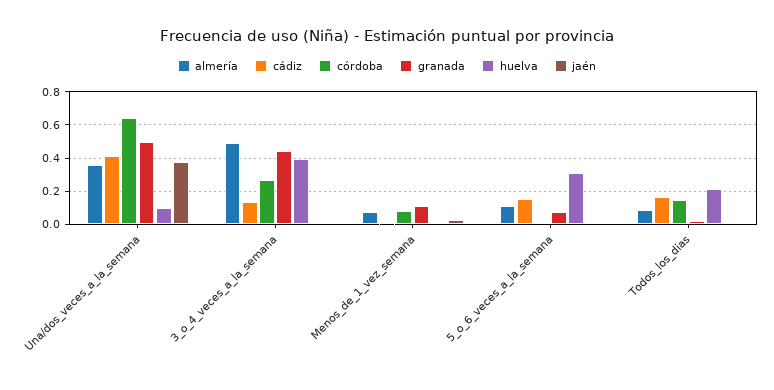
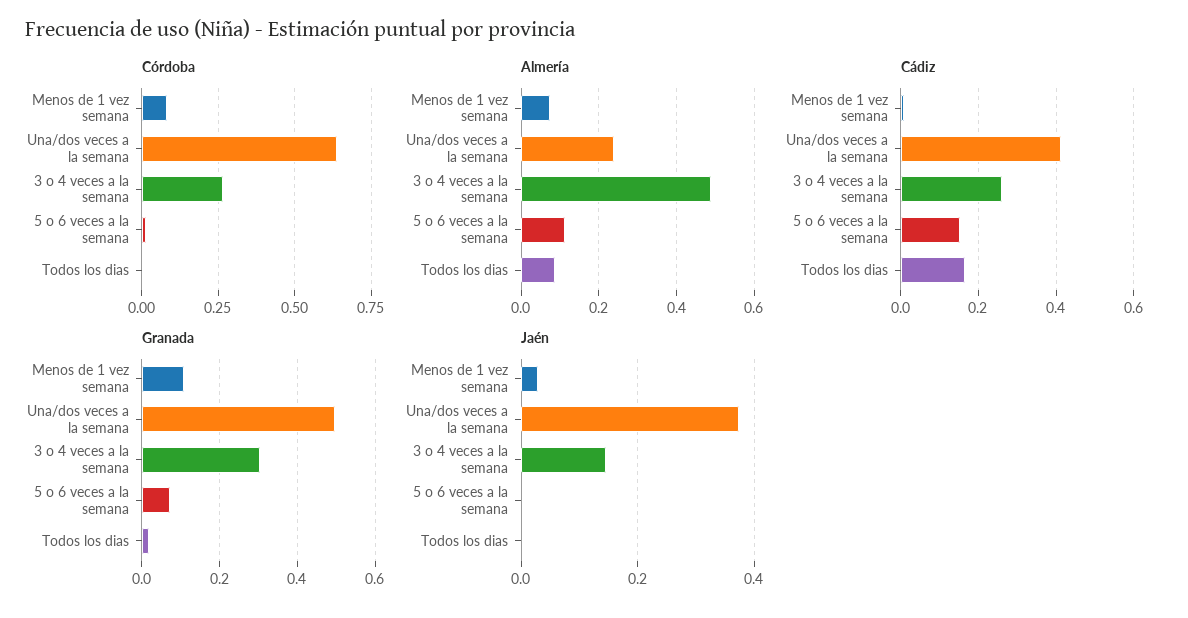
almería, Una/dos_veces_a_la_semana: 0.35 -> 0.24
huelva, Una/dos_veces_a_la_semana: 0.1 -> none
cádiz, 3_o_4_veces_a_la_semana: 0.15 -> 0.26
granada, 3_o_4_veces_a_la_semana: 0.45 -> 0.3
huelva, 3_o_4_veces_a_la_semana: 0.4 -> none
jaén, 3_o_4_veces_a_la_semana: 0 -> 0.14
huelva, Menos_de_1_vez_semana: 0 -> none
huelva, 5_o_6_veces_a_la_semana: 0.3 -> none
córdoba, Todos_los_dias: 0.15 -> 0
huelva, Todos_los_dias: 0.2 -> none

